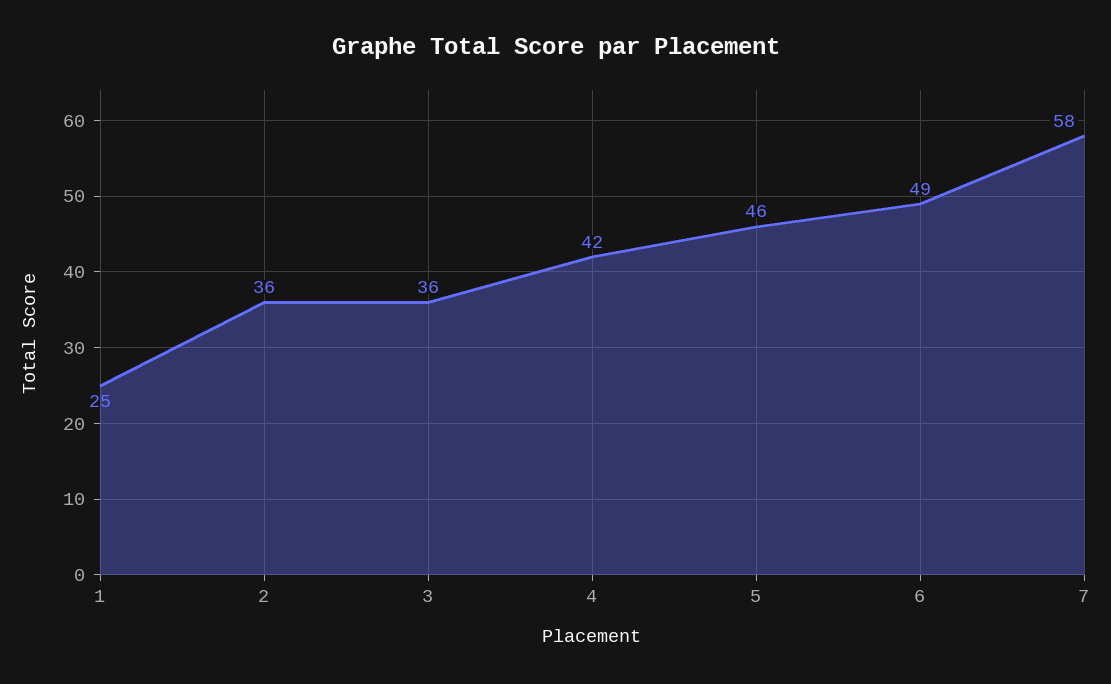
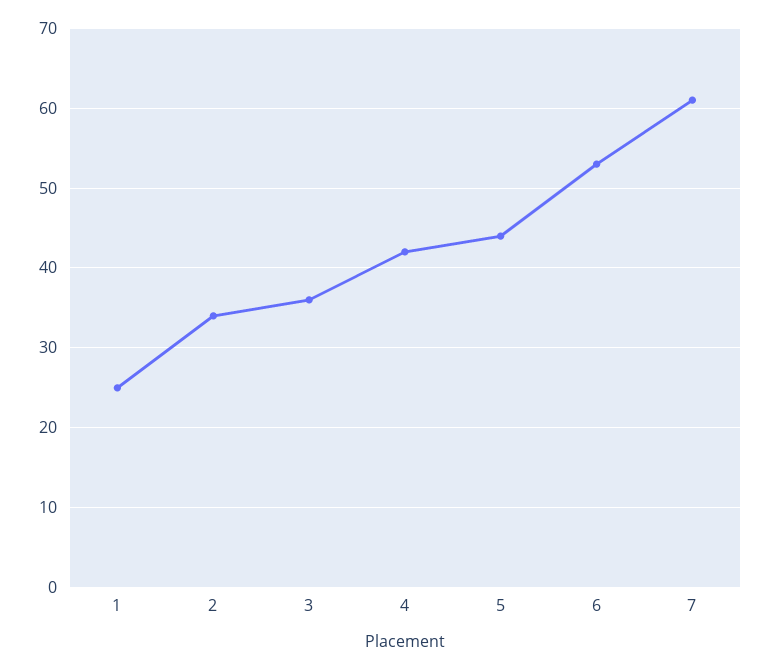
2: 36 -> 34
5: 46 -> 44
6: 49 -> 53
7: 58 -> 61

